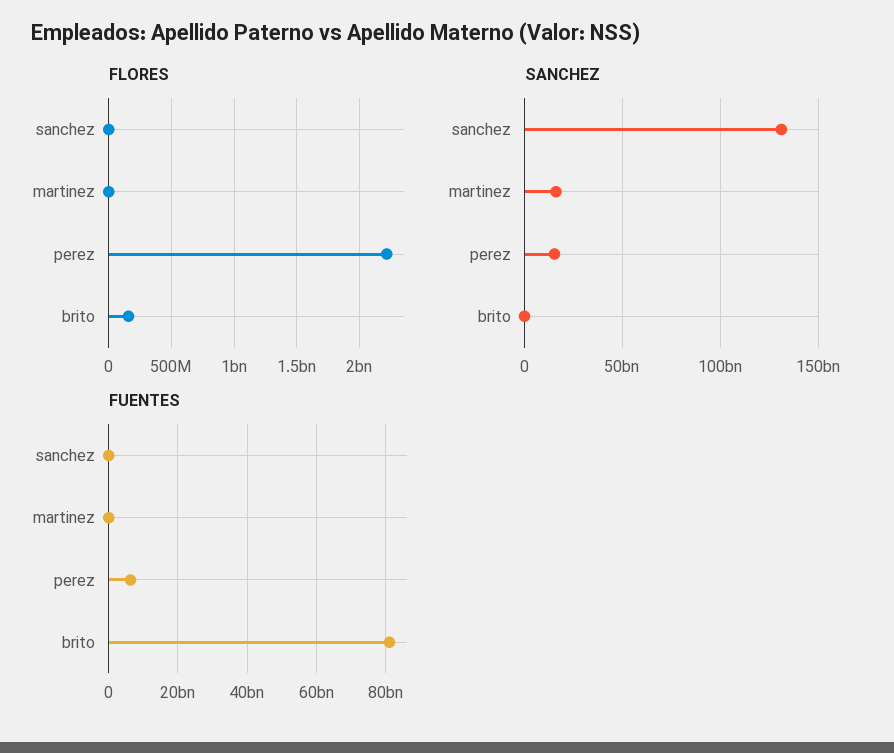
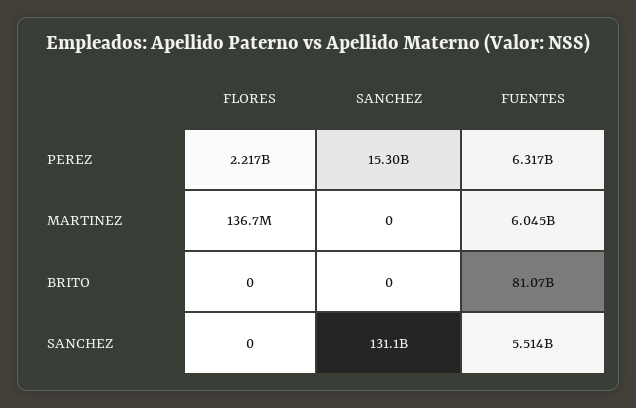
FLORES, martinez: 0 -> 136700000
FLORES, brito: 150000000 -> 0
SANCHEZ, martinez: 15000000000 -> 0
FUENTES, sanchez: 0 -> 5514000000
FUENTES, martinez: 0 -> 6045000000

